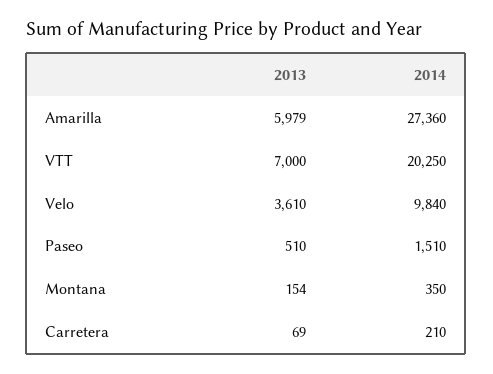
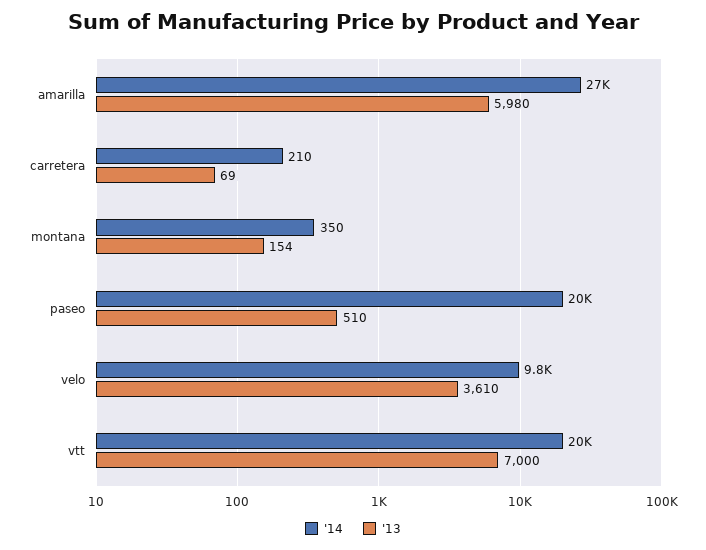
2013, Amarilla: 5979 -> 5980
2014, Paseo: 1510 -> 20000

